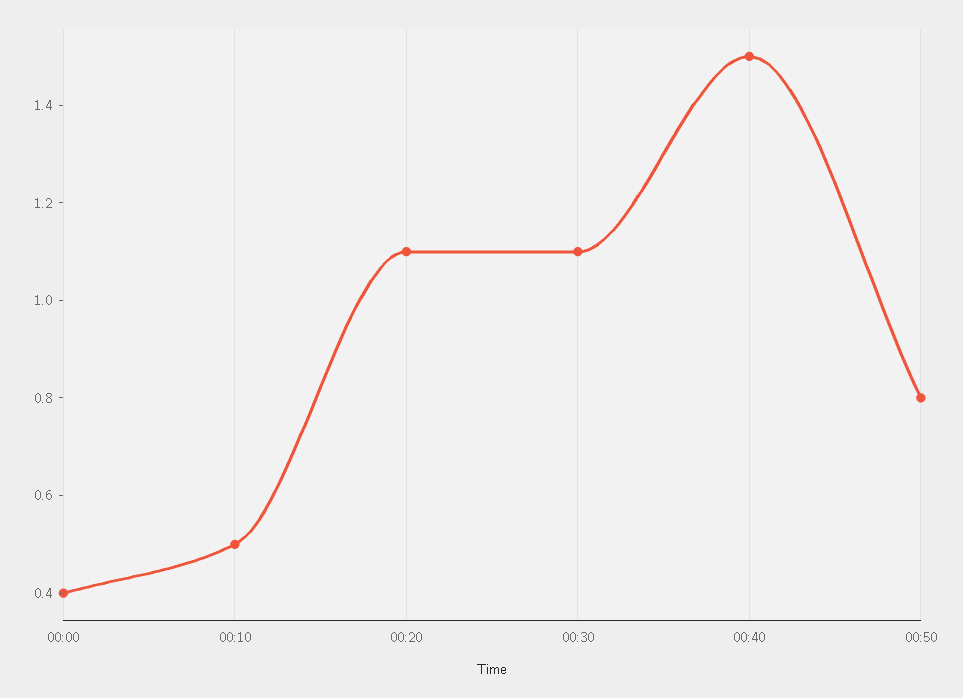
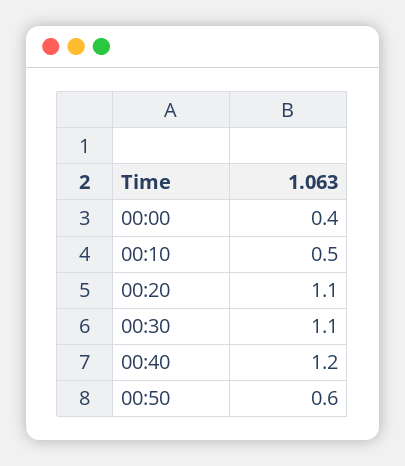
00:40: 1.5 -> 1.2
00:50: 0.8 -> 0.6

